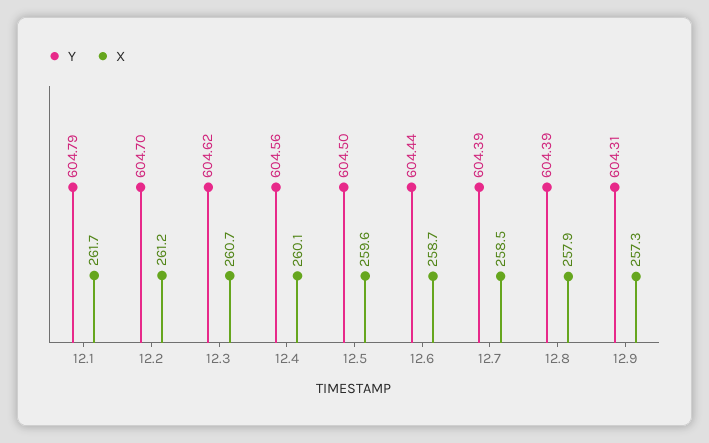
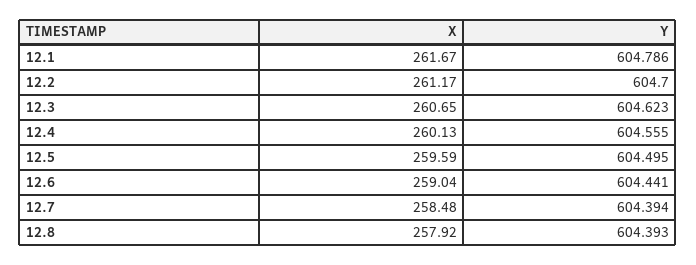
X, 12.6: 258.7 -> 259.04
Y, 12.9: 604.31 -> none
X, 12.9: 257.3 -> none

